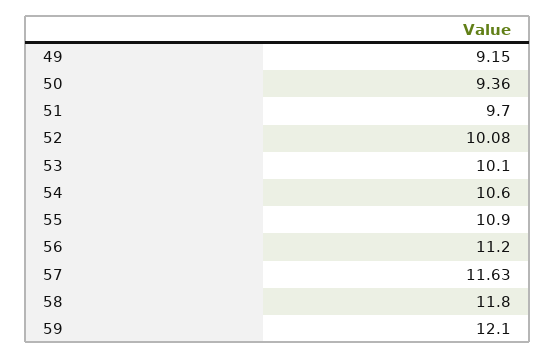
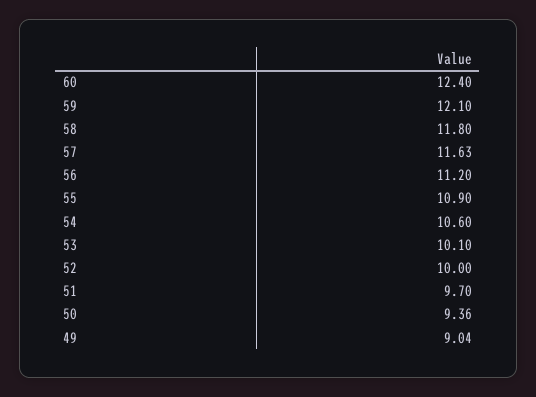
49: 9.15 -> 9.04
52: 10.08 -> 10
60: none -> 12.4

